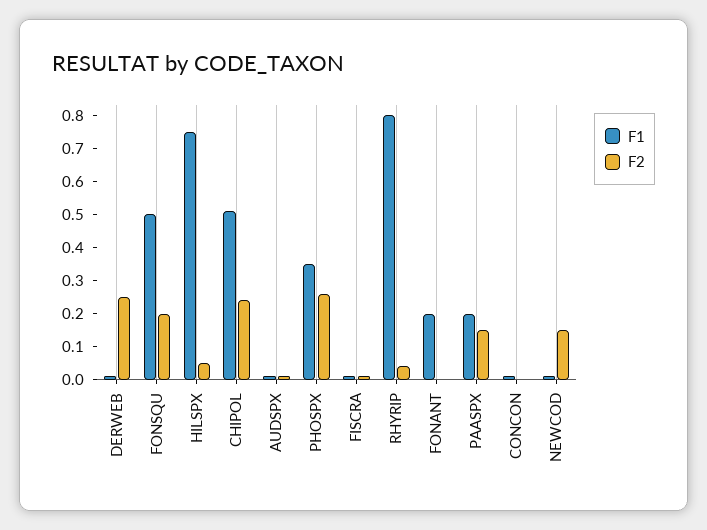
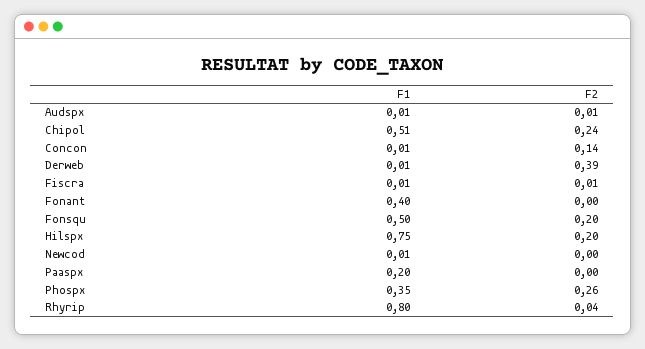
F2, DERWEB: 0.25 -> 0.39
F2, HILSPX: 0.05 -> 0.2
F1, FONANT: 0.2 -> 0.4
F2, PAASPX: 0.15 -> 0
F2, CONCON: 0 -> 0.14
F2, NEWCOD: 0.15 -> 0

